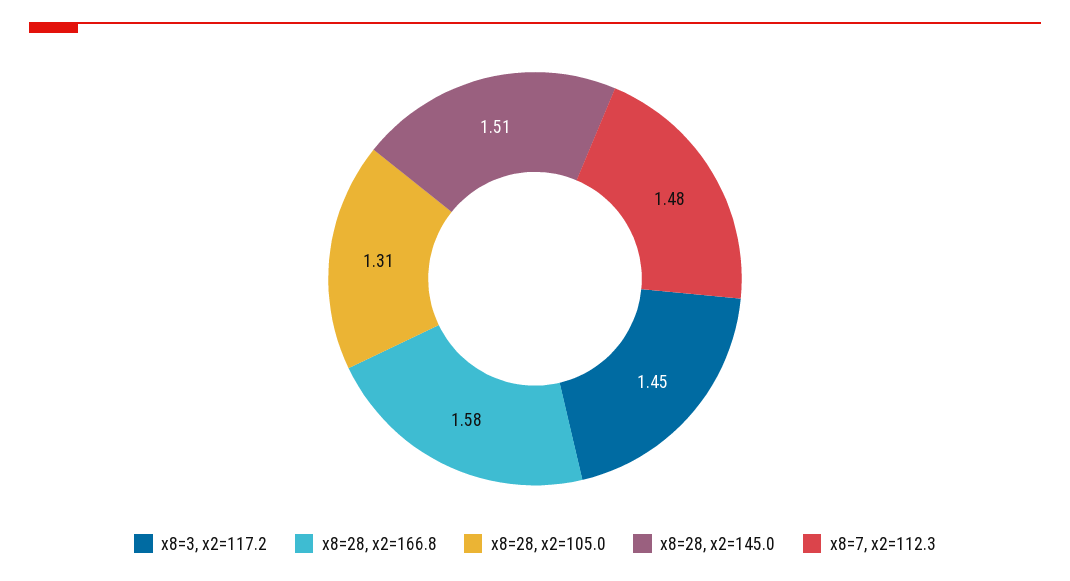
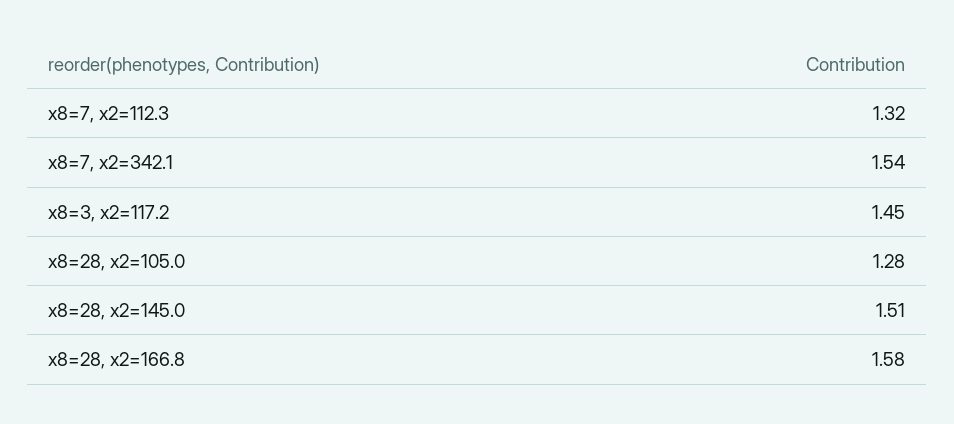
x8=28, x2=105.0: 1.31 -> 1.28
x8=7, x2=112.3: 1.48 -> 1.32
x8=7, x2=342.1: none -> 1.54

